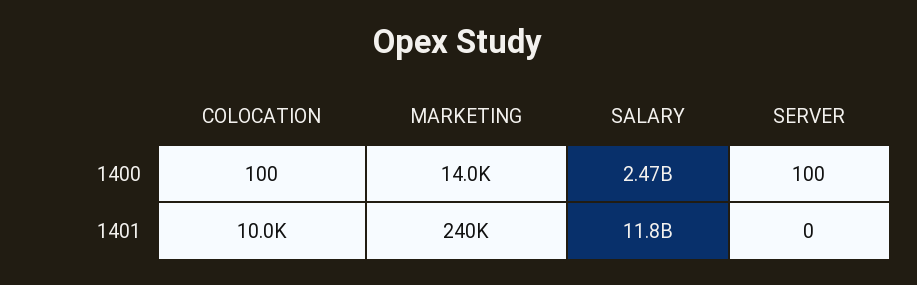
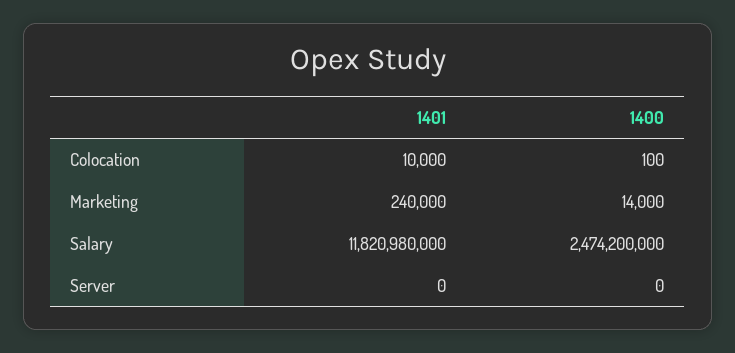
SERVER, 1400: 100 -> 0

